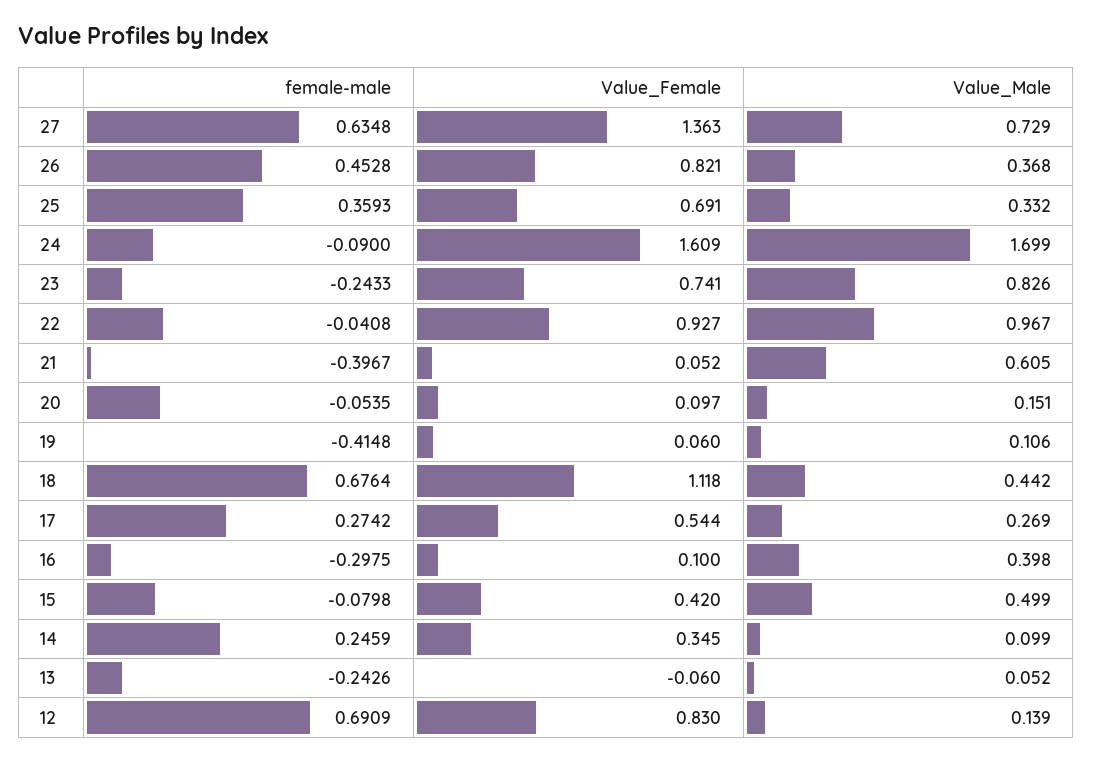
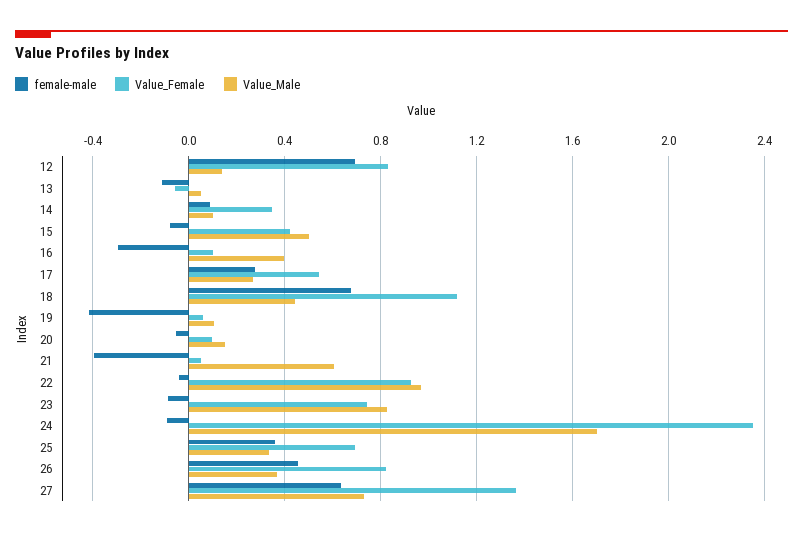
Value_Female, 24: 1.609 -> 2.35
female-male, 23: -0.2433 -> -0.1
female-male, 14: 0.2459 -> 0.1
female-male, 13: -0.2426 -> -0.1

